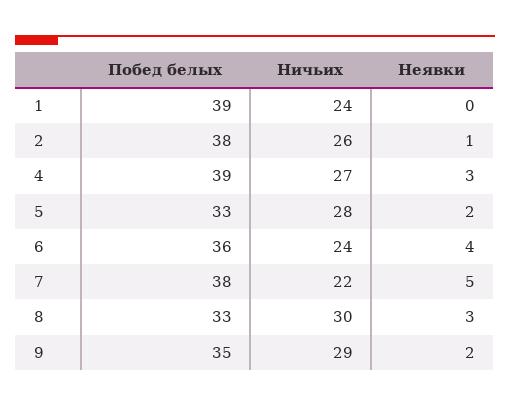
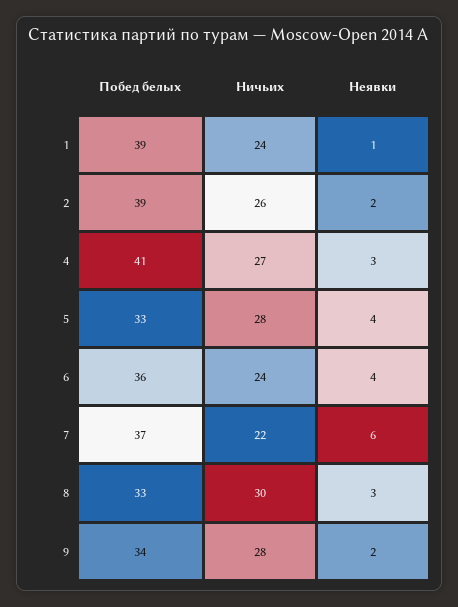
Неявки, 1: 0 -> 1
Побед белых, 2: 38 -> 39
Неявки, 2: 1 -> 2
Побед белых, 4: 39 -> 41
Неявки, 5: 2 -> 4
Побед белых, 7: 38 -> 37
Неявки, 7: 5 -> 6
Побед белых, 9: 35 -> 34
Ничьих, 9: 29 -> 28

